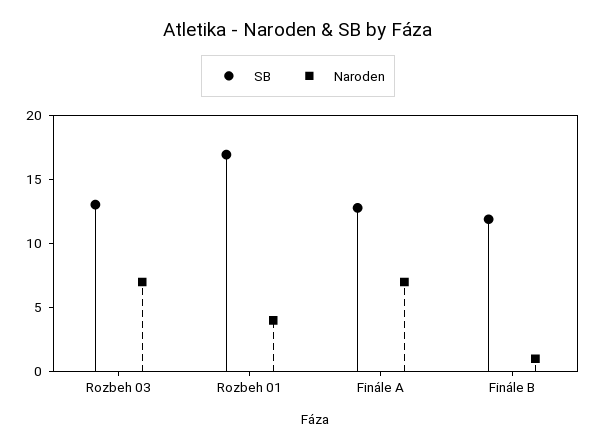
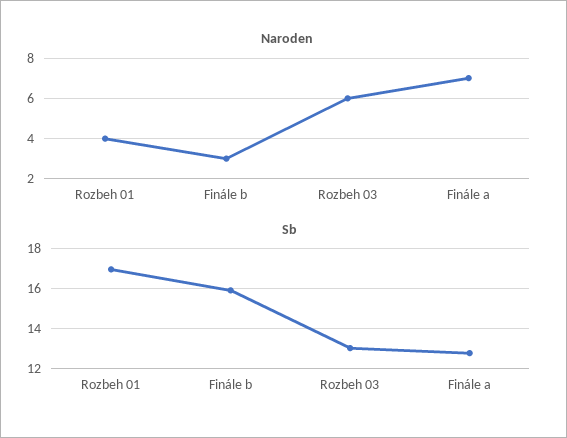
Naroden, Rozbeh 03: 7 -> 6
SB, Finále B: 12 -> 16
Naroden, Finále B: 1 -> 3

